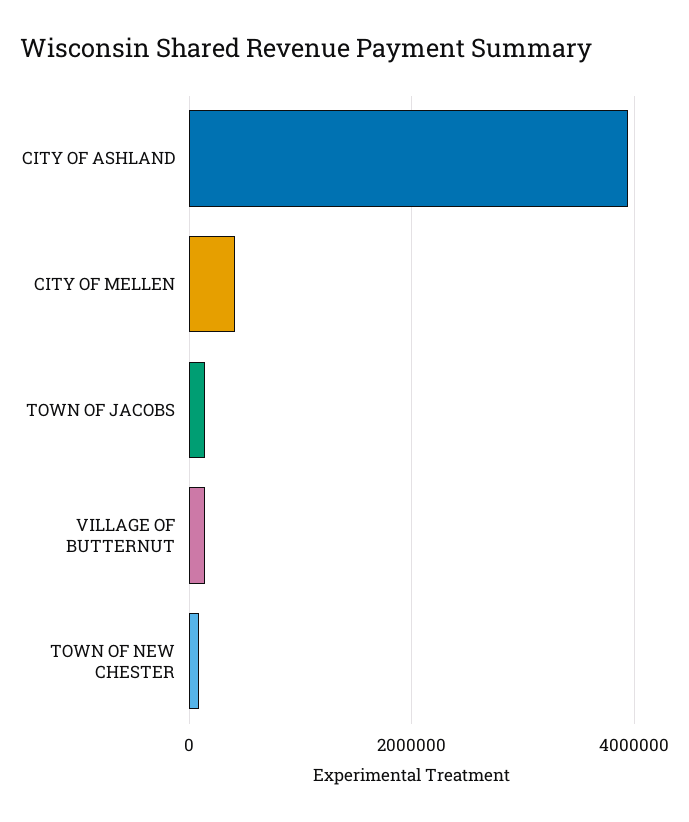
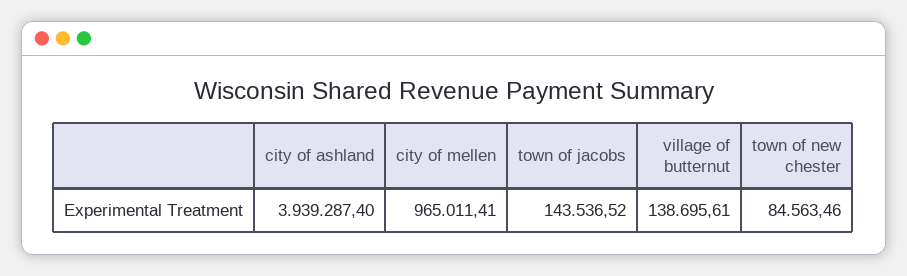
CITY OF MELLEN: 400000 -> 965011.41

